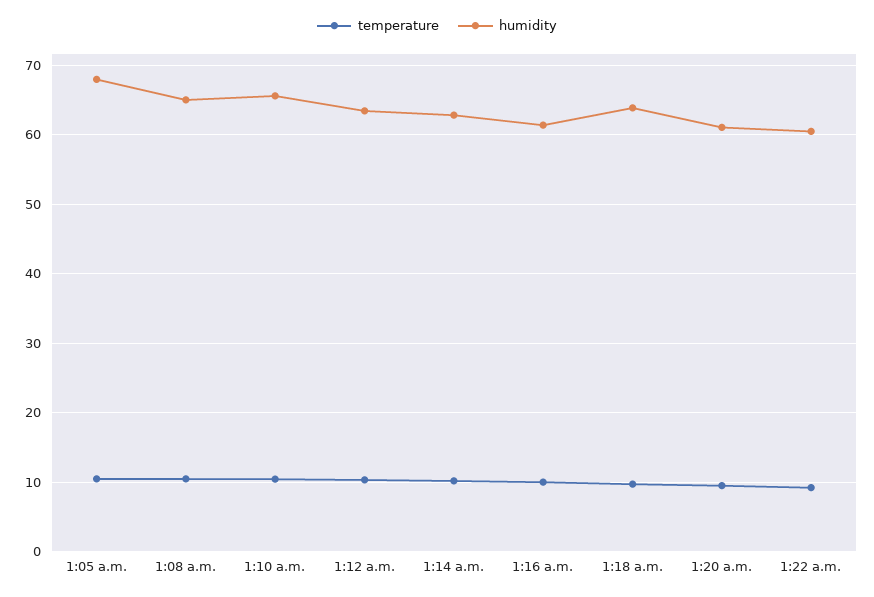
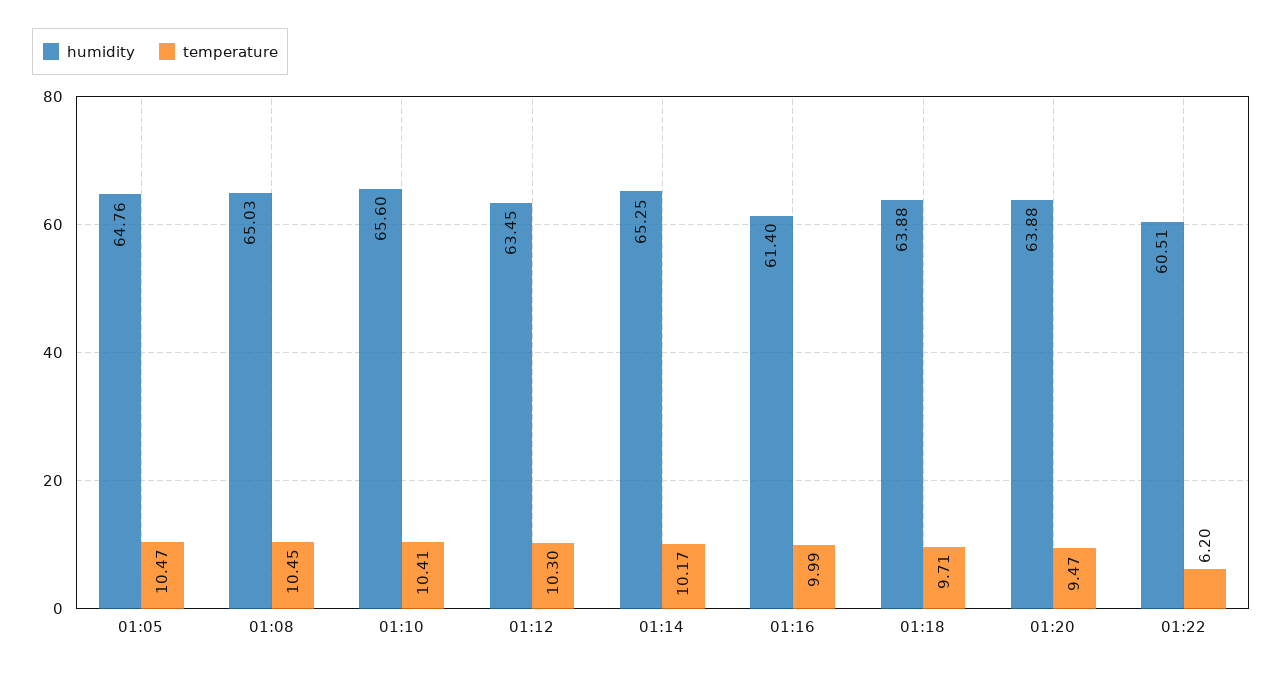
humidity, 1:05 a.m.: 68 -> 64.76
humidity, 1:14 a.m.: 63 -> 65.25
humidity, 1:20 a.m.: 61 -> 63.88
temperature, 1:22 a.m.: 9 -> 6.2

